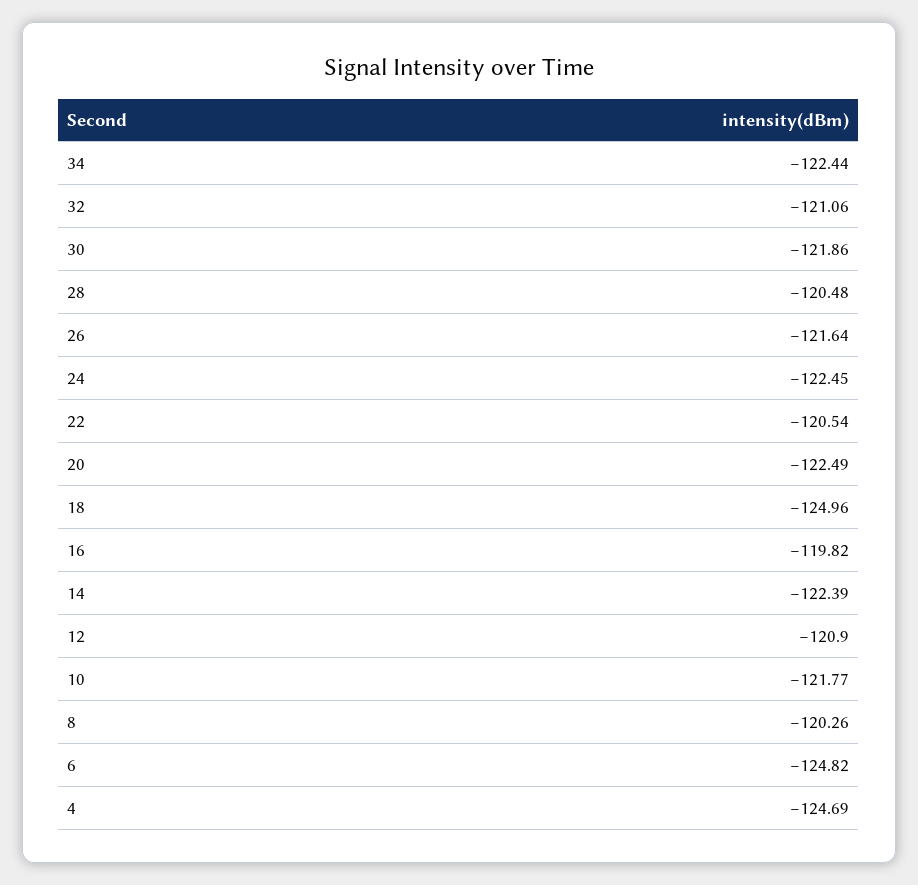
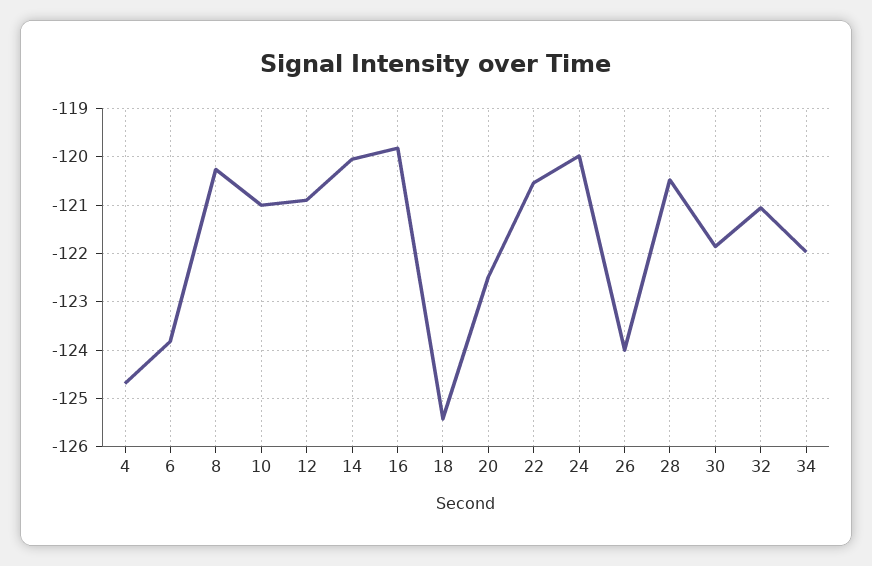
34: -122.44 -> -122
26: -121.64 -> -124
24: -122.45 -> -120
18: -124.96 -> -125.4
14: -122.39 -> -120
10: -121.77 -> -121
6: -124.82 -> -123.8

